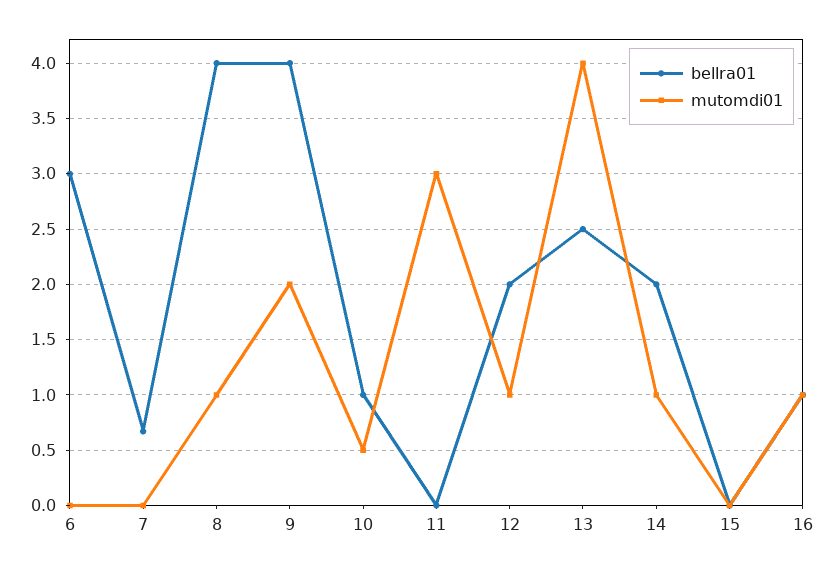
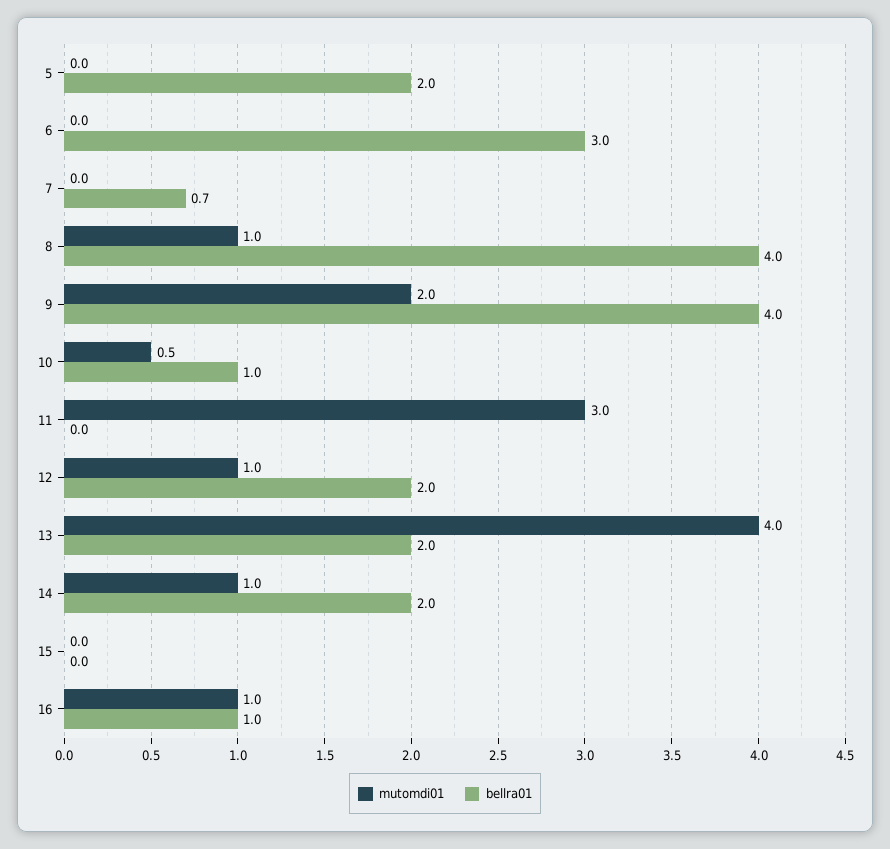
bellra01, 13: 2.5 -> 2
mutomdi01, 5: none -> 0
bellra01, 5: none -> 2

